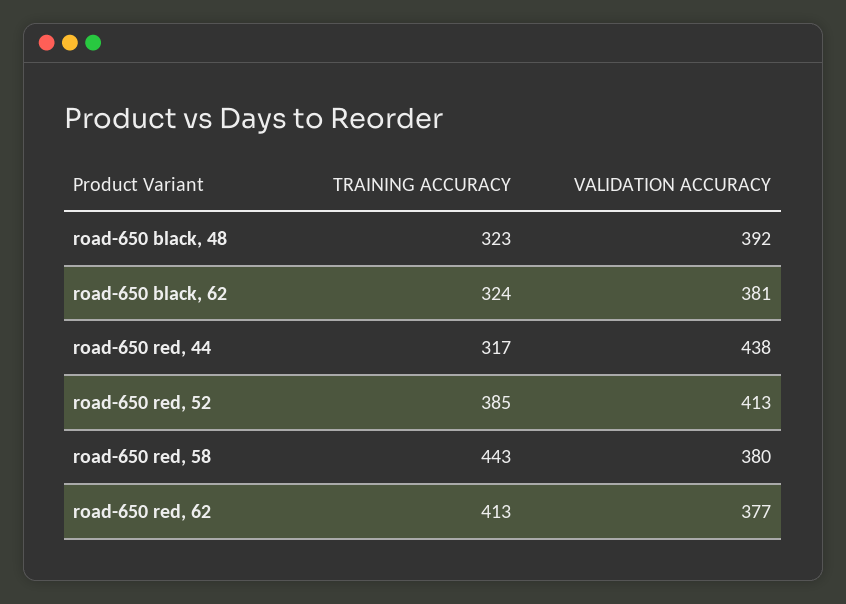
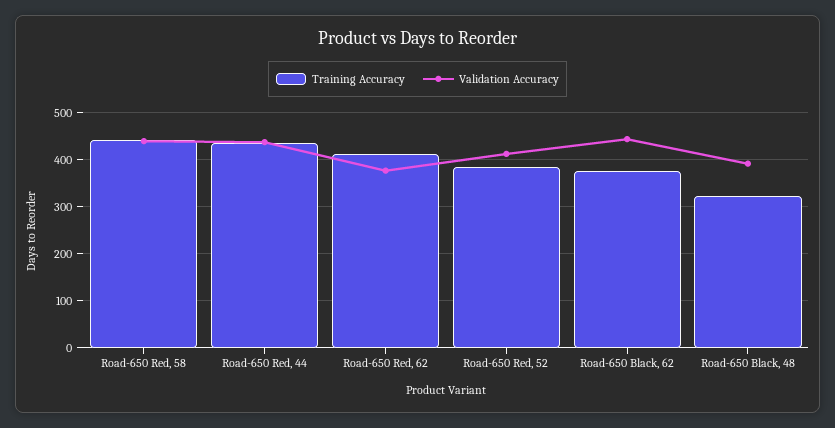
TRAINING ACCURACY, road-650 black, 62: 324 -> 380
VALIDATION ACCURACY, road-650 black, 62: 381 -> 440
TRAINING ACCURACY, road-650 red, 44: 317 -> 440
VALIDATION ACCURACY, road-650 red, 58: 380 -> 440

